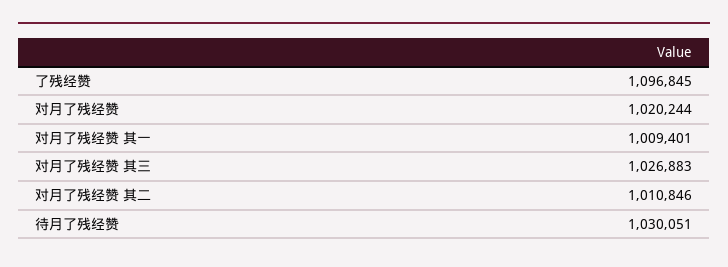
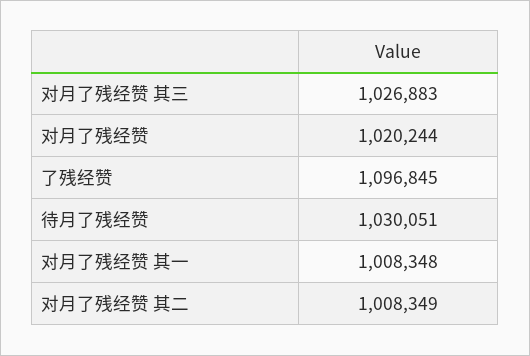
对月了残经赞 其一: 1009401 -> 1008348
对月了残经赞 其二: 1010846 -> 1008349

